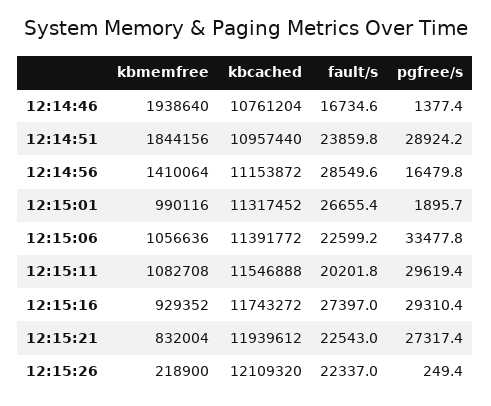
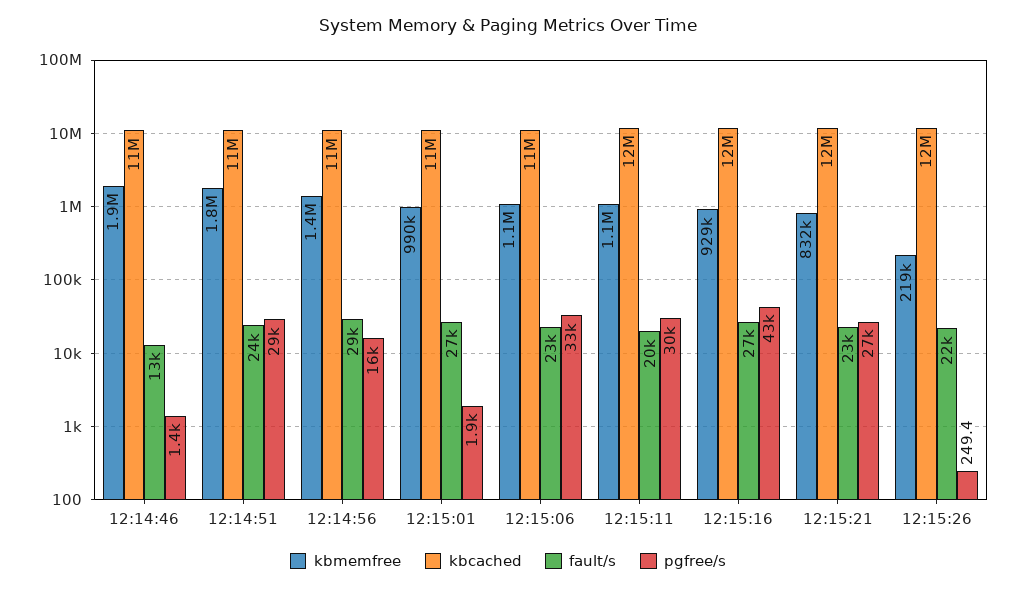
fault/s, 12:14:46: 16734.6 -> 13000
pgfree/s, 12:15:16: 29310.4 -> 43000

